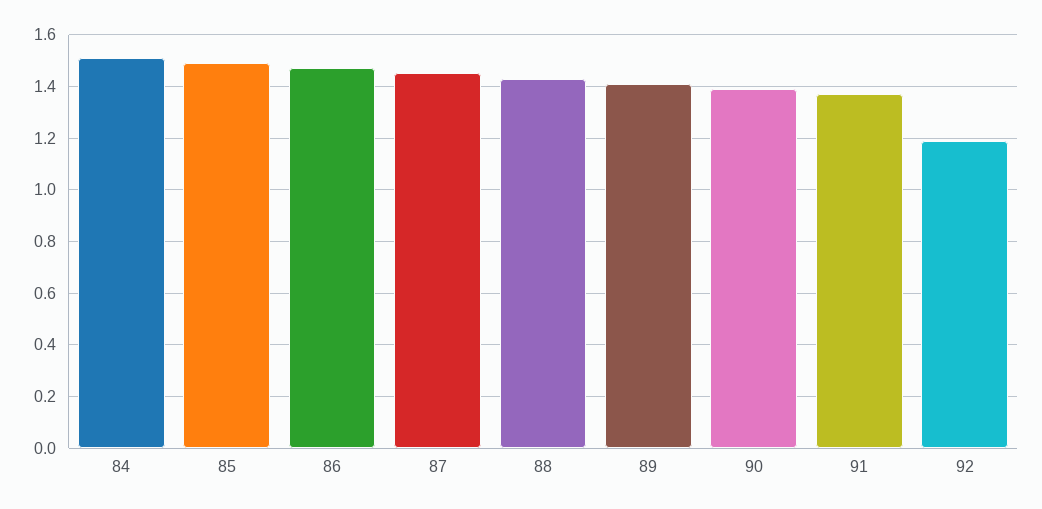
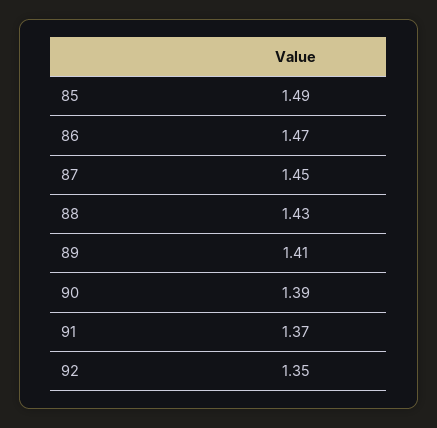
84: 1.5 -> none
92: 1.2 -> 1.35

